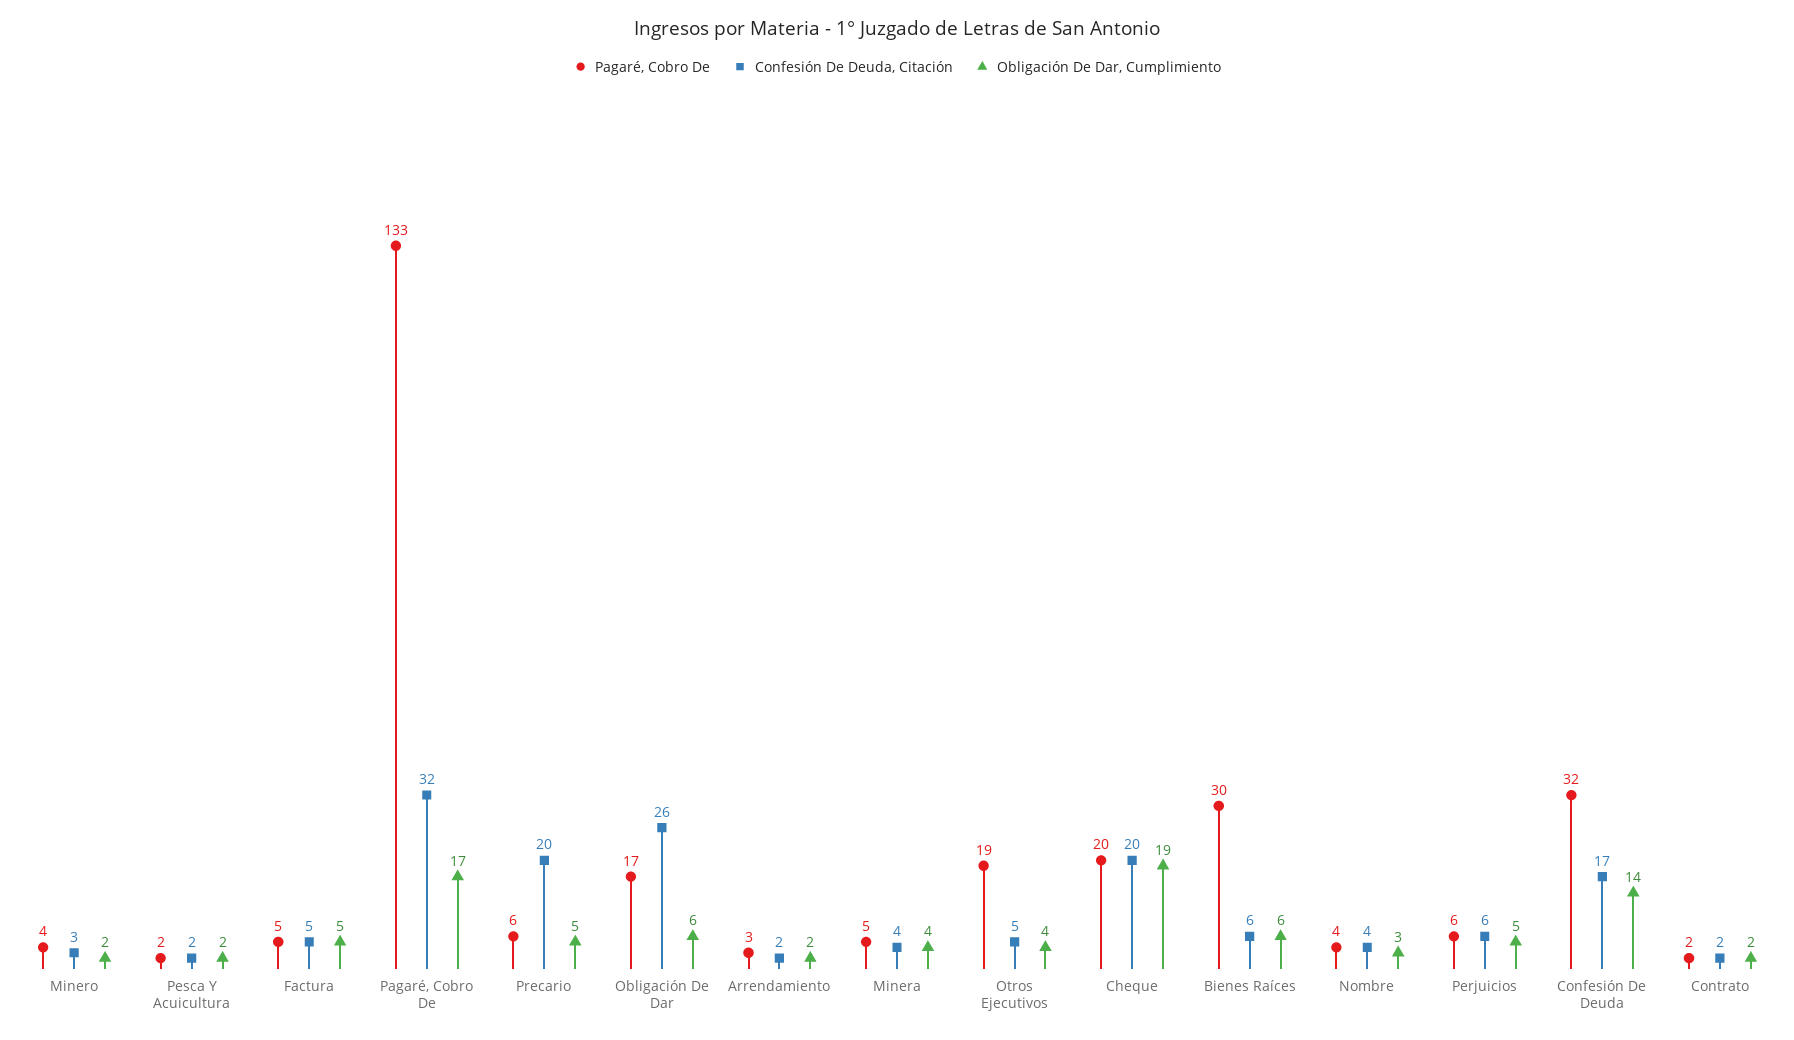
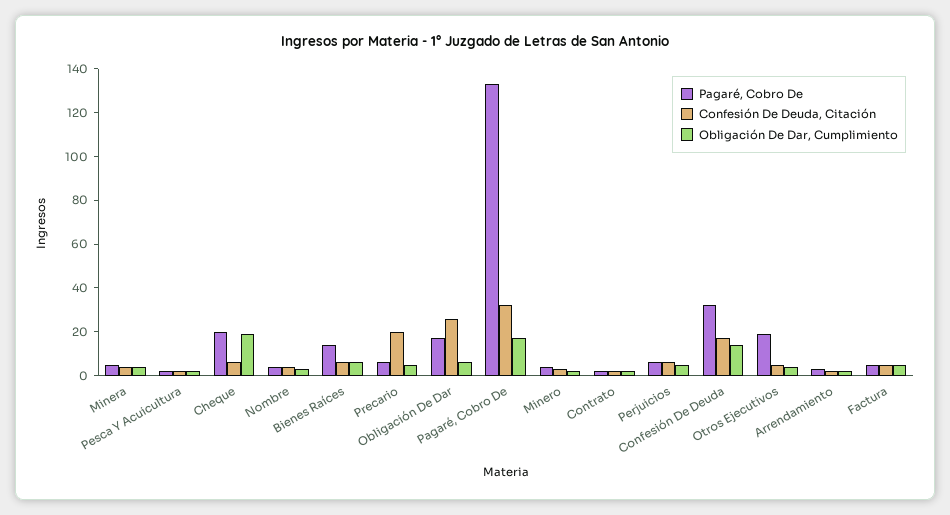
Confesión De Deuda, Citación, Cheque: 20 -> 5
Pagaré, Cobro De, Bienes Raíces: 30 -> 15

